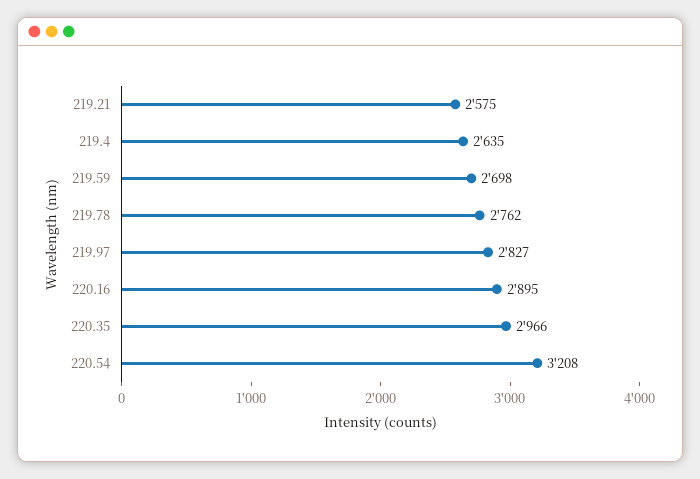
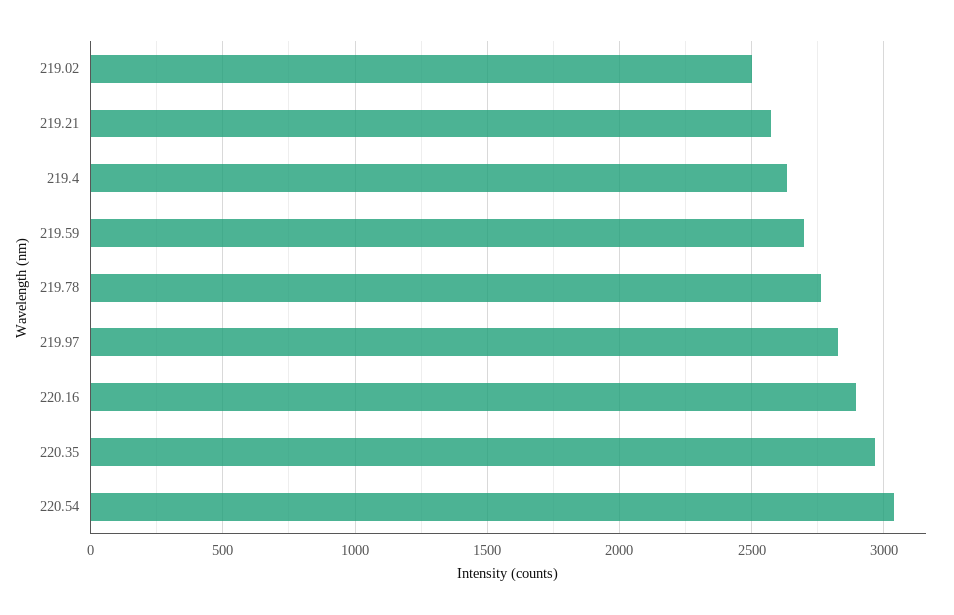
220.54: 3208 -> 3050
219.02: none -> 2500

